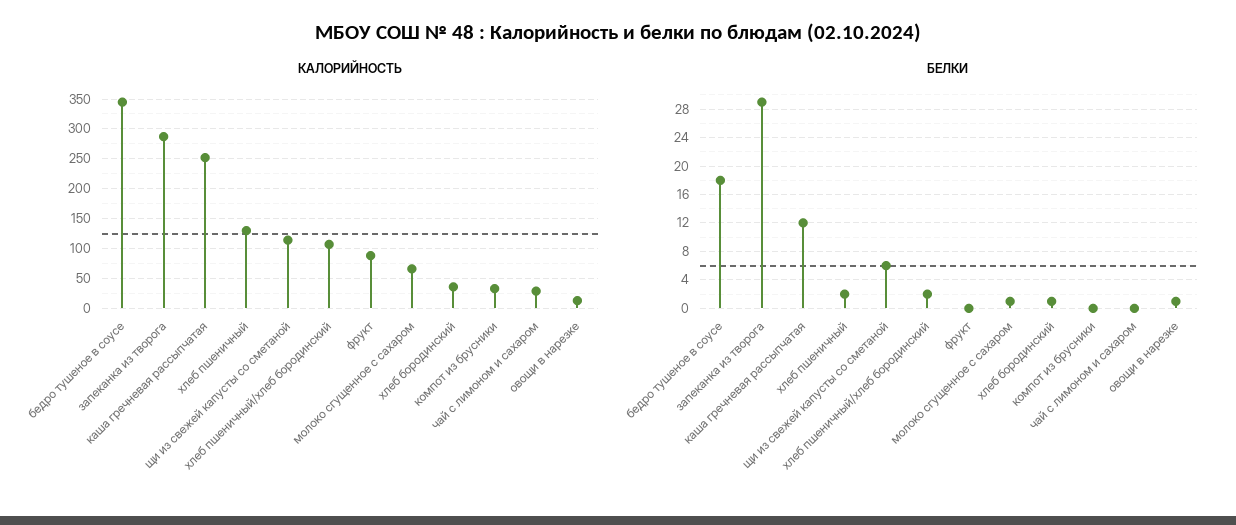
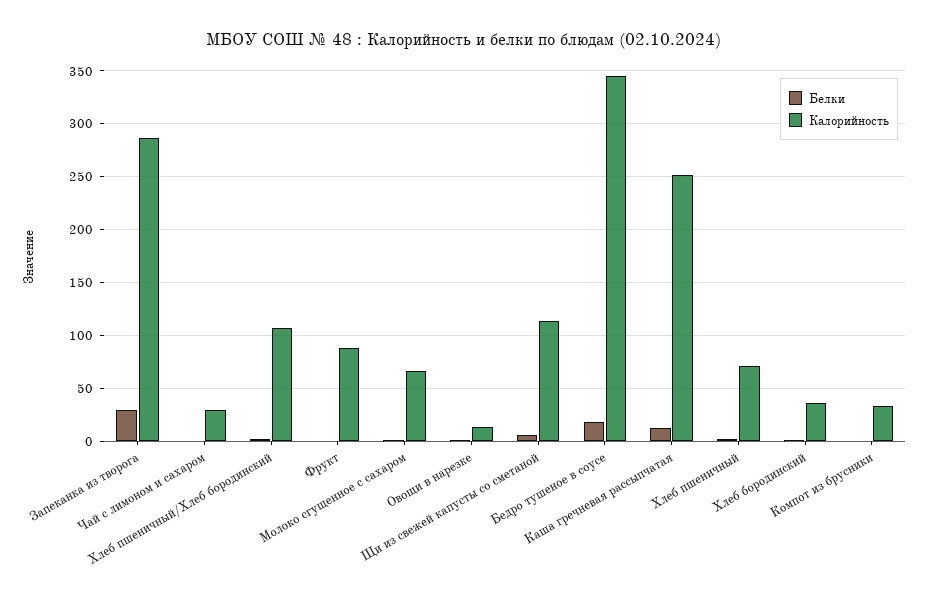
КАЛОРИЙНОСТЬ, хлеб пшеничный: 125 -> 70

